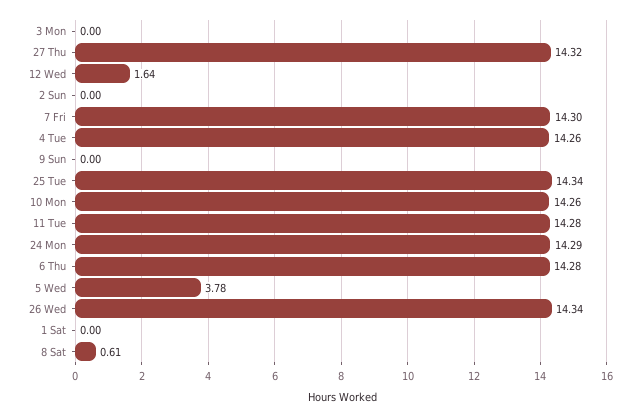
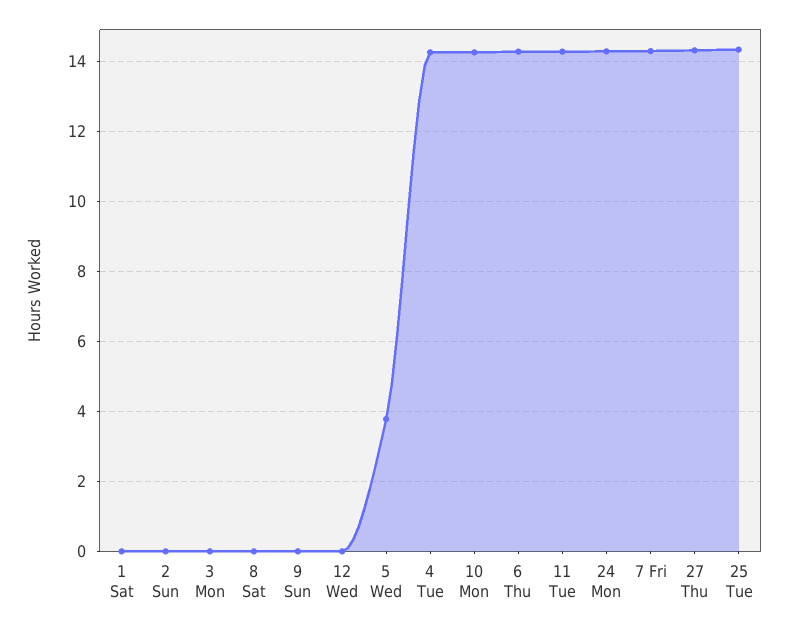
12 Wed: 1.64 -> 0
26 Wed: 14.34 -> none
8 Sat: 0.61 -> 0

